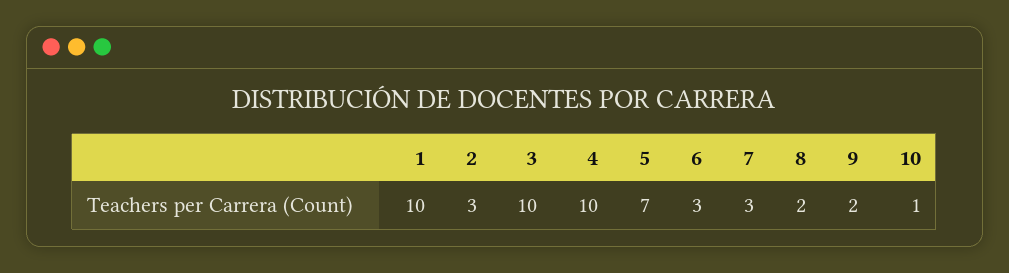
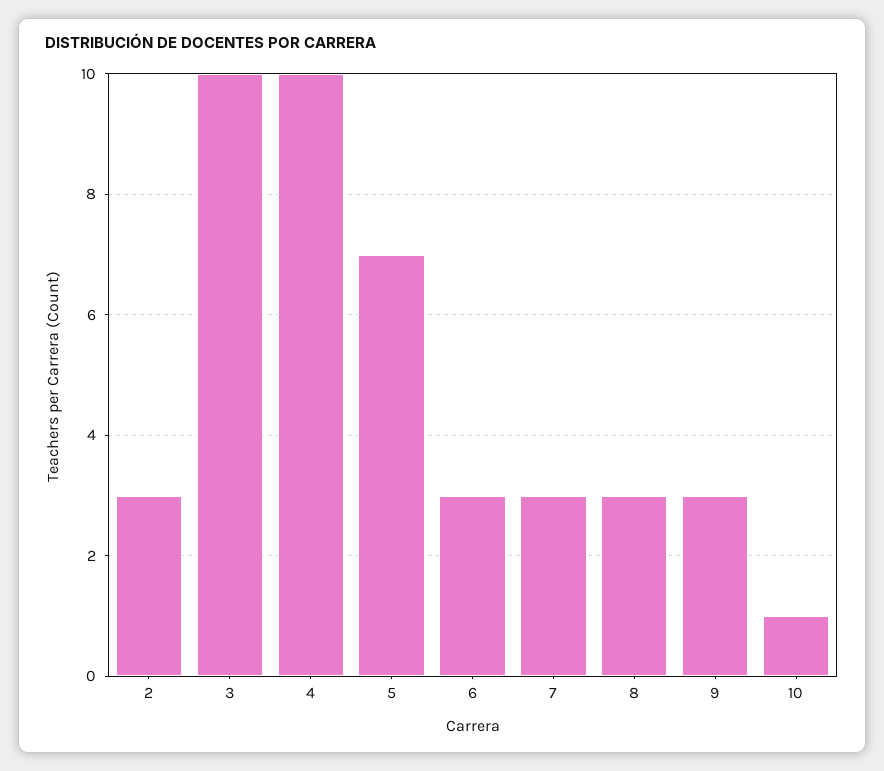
1: 10 -> none
8: 2 -> 3
9: 2 -> 3

